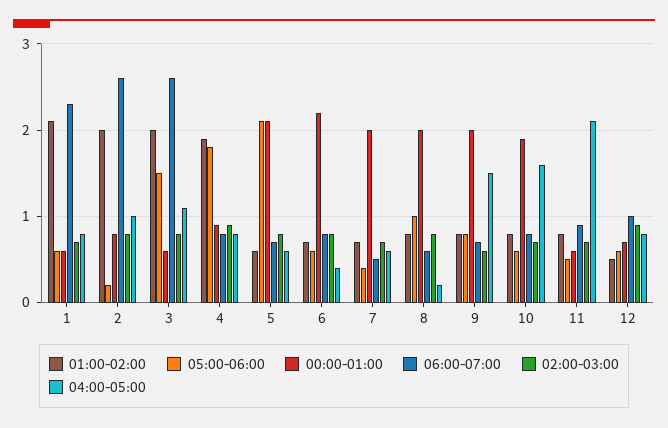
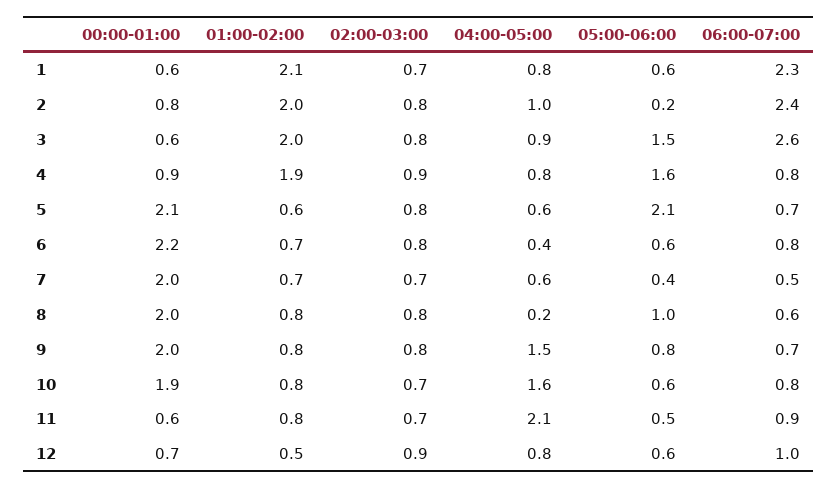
06:00-07:00, 2: 2.6 -> 2.4
04:00-05:00, 3: 1.1 -> 0.9
05:00-06:00, 4: 1.8 -> 1.6
02:00-03:00, 9: 0.6 -> 0.8

